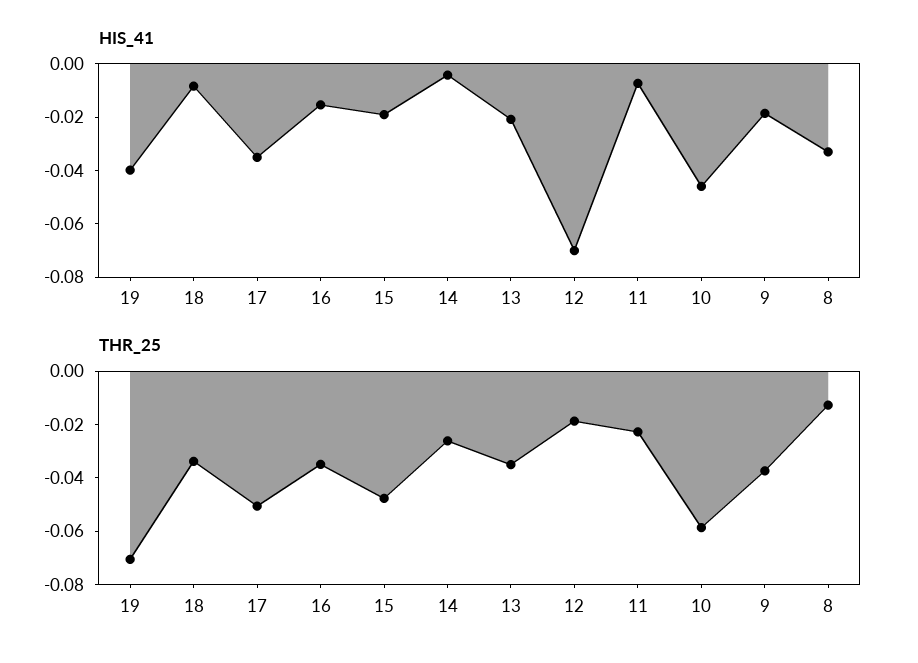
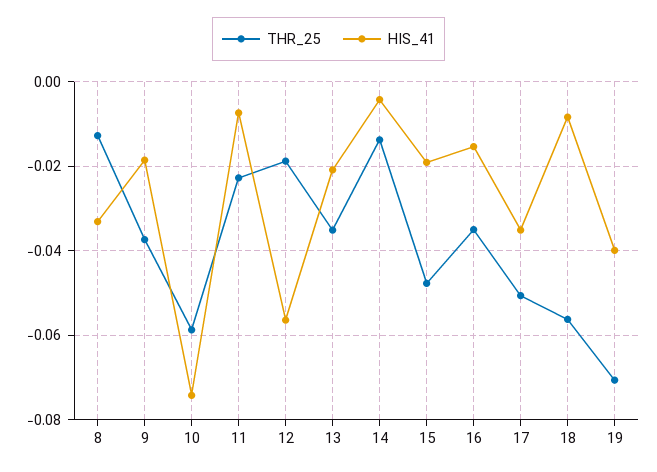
HIS_41, 12: -0.07 -> -0.056
HIS_41, 10: -0.045 -> -0.074
THR_25, 18: -0.035 -> -0.056
THR_25, 14: -0.025 -> -0.014

